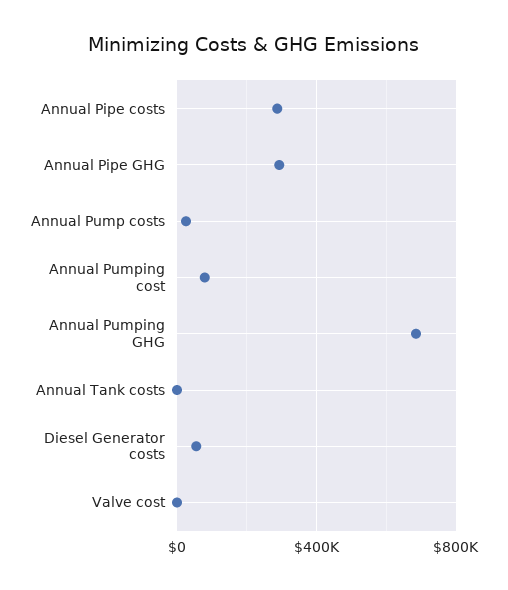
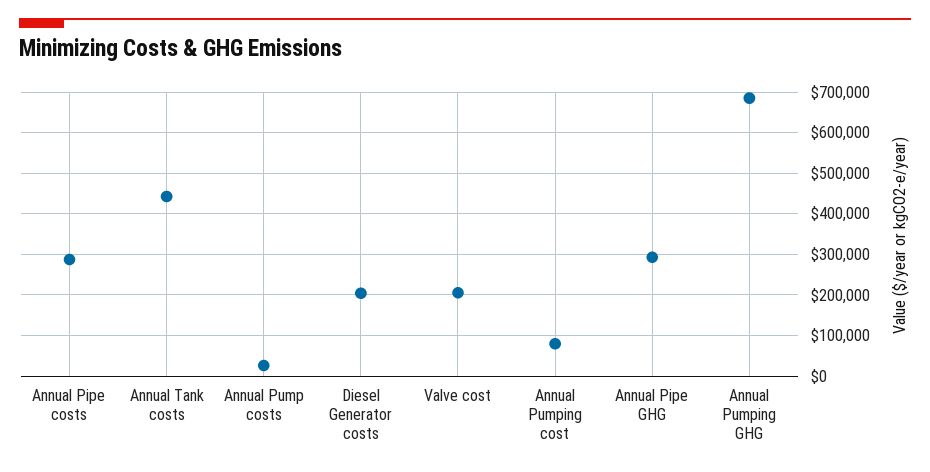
Annual Tank costs: 0 -> 440000
Diesel Generator costs: 50000 -> 200000
Valve cost: 0 -> 200000

